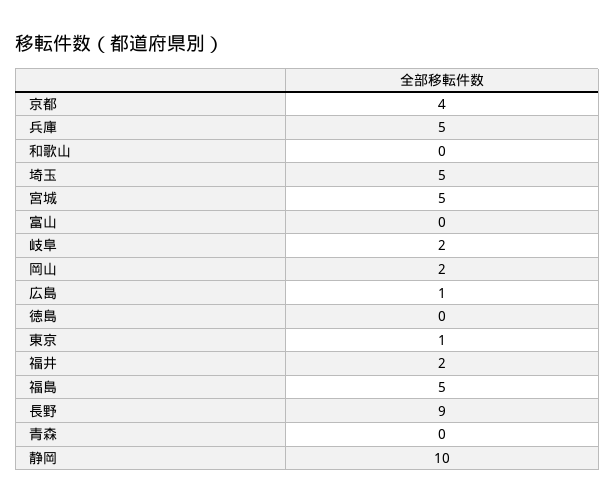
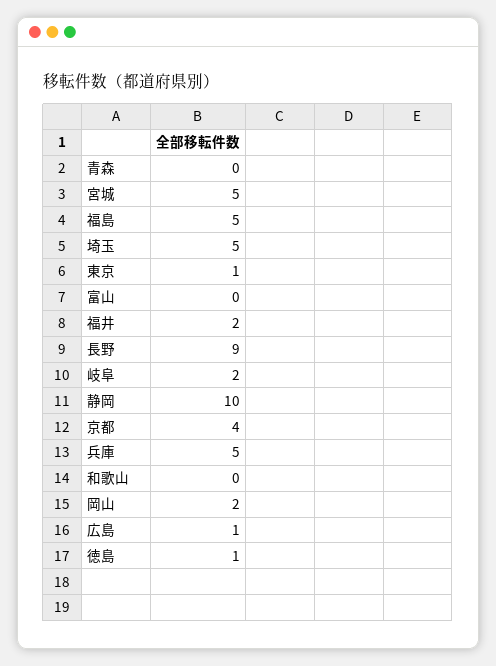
徳島: 0 -> 1

